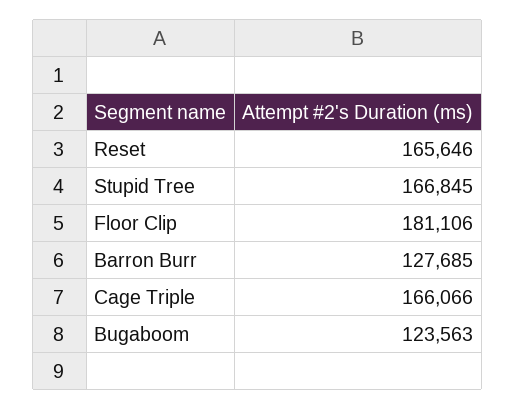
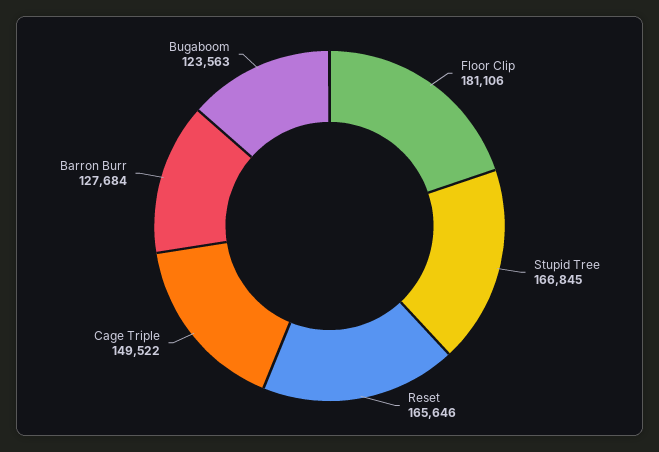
Barron Burr: 127685 -> 127684
Cage Triple: 166066 -> 149522

